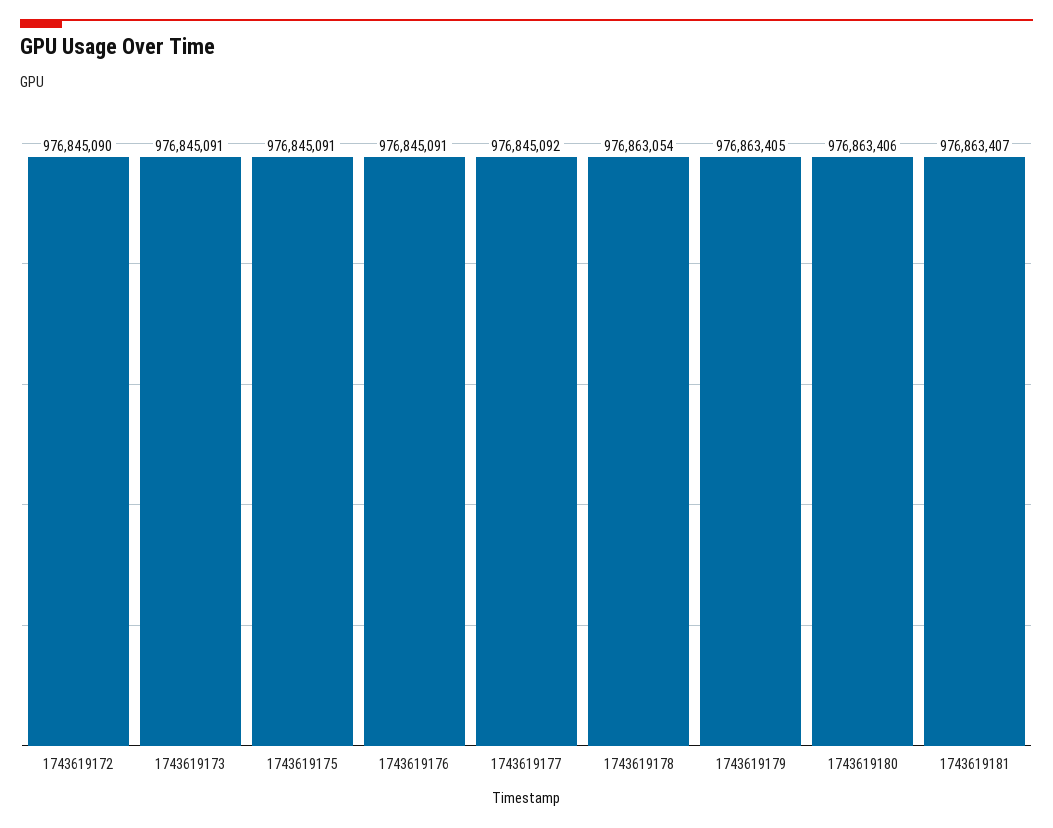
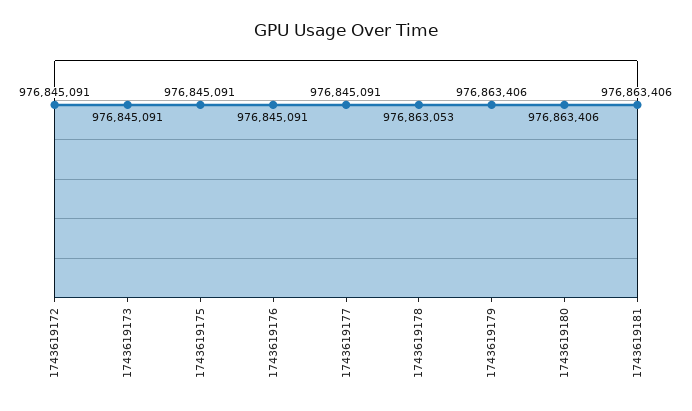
1743619172: 976845090 -> 976845091
1743619177: 976845092 -> 976845091
1743619178: 976863054 -> 976863053
1743619179: 976863405 -> 976863406
1743619181: 976863407 -> 976863406

